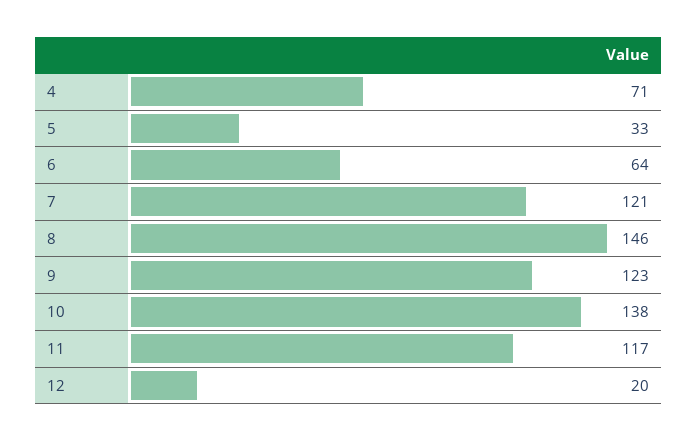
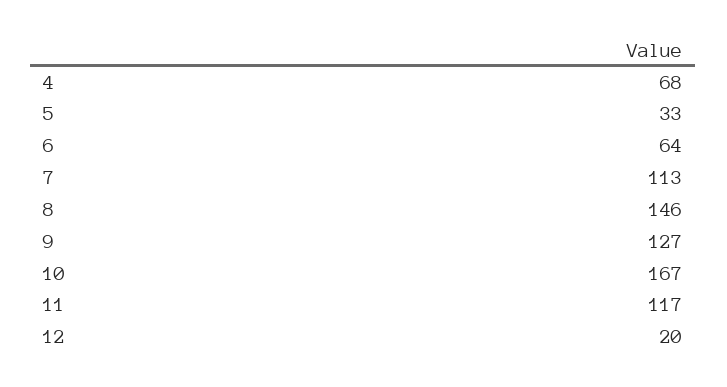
4: 71 -> 68
7: 121 -> 113
9: 123 -> 127
10: 138 -> 167

